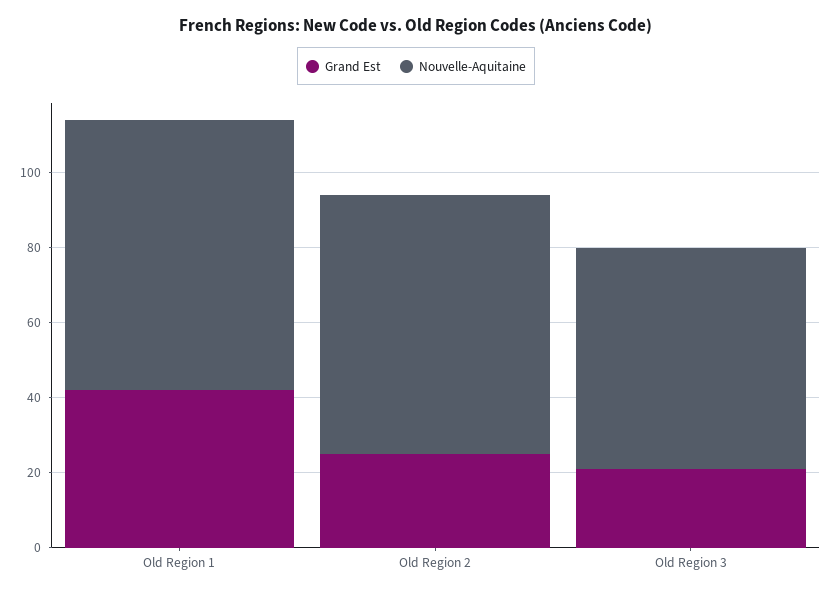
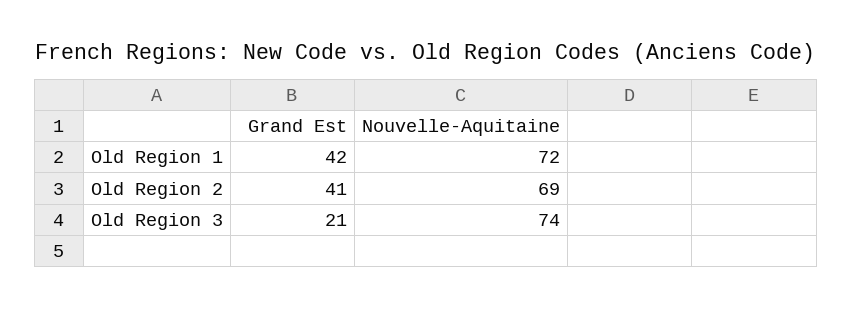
Grand Est, Old Region 2: 25 -> 41
Nouvelle-Aquitaine, Old Region 3: 60 -> 74

